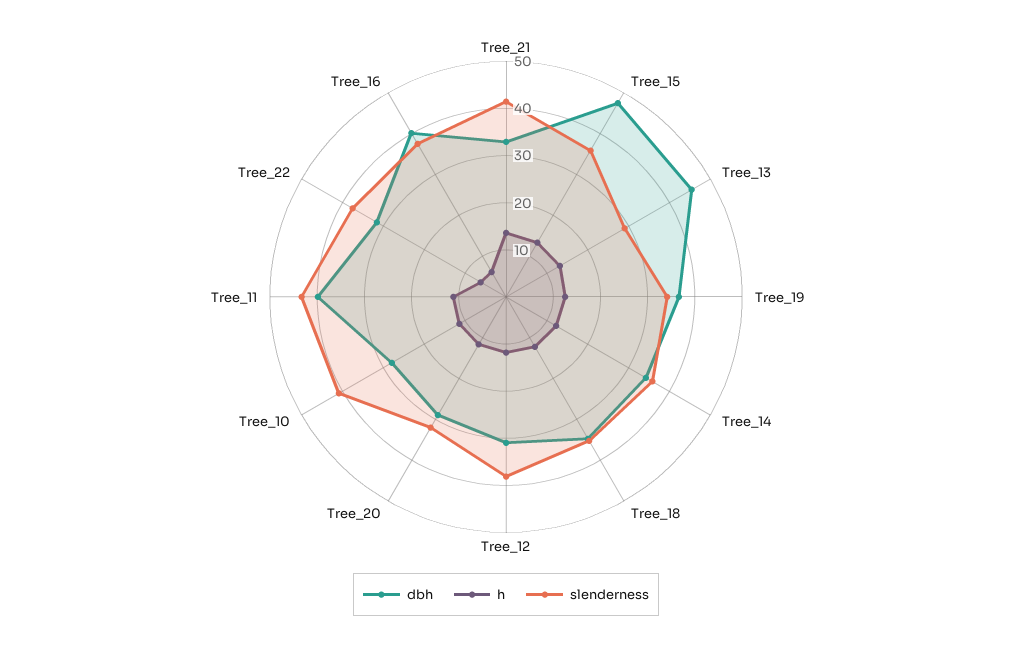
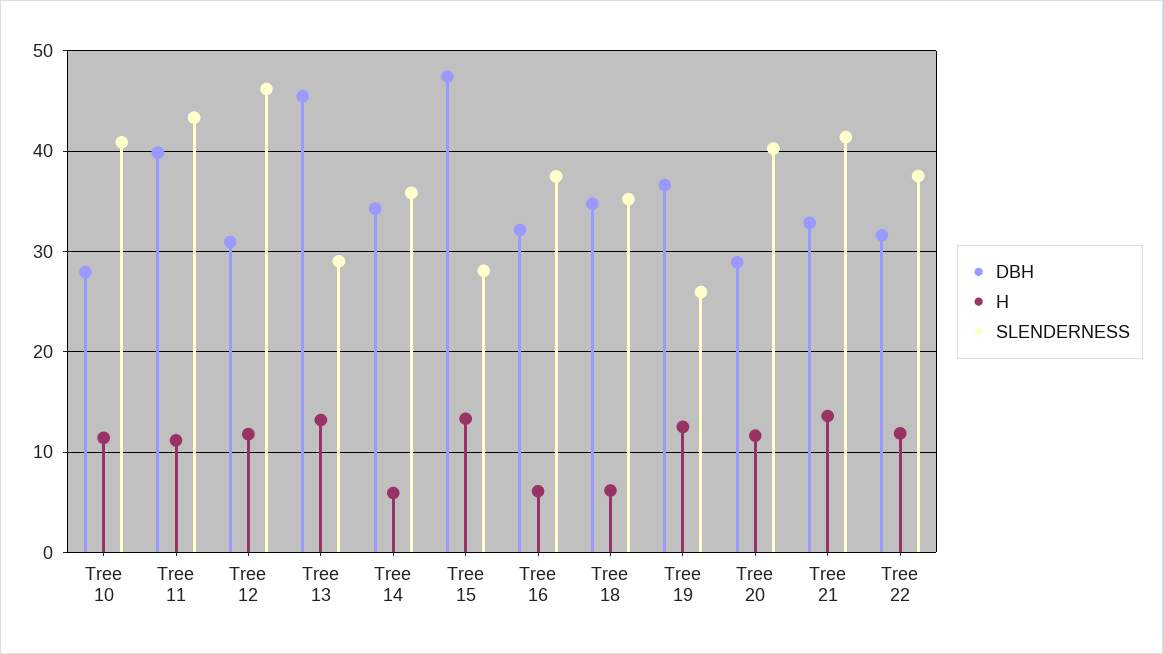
slenderness, Tree_15: 36 -> 28
slenderness, Tree_19: 34 -> 26
h, Tree_14: 12 -> 6
h, Tree_18: 12 -> 6
slenderness, Tree_12: 38 -> 46
slenderness, Tree_20: 32 -> 40
h, Tree_22: 6 -> 12
dbh, Tree_16: 40 -> 32

